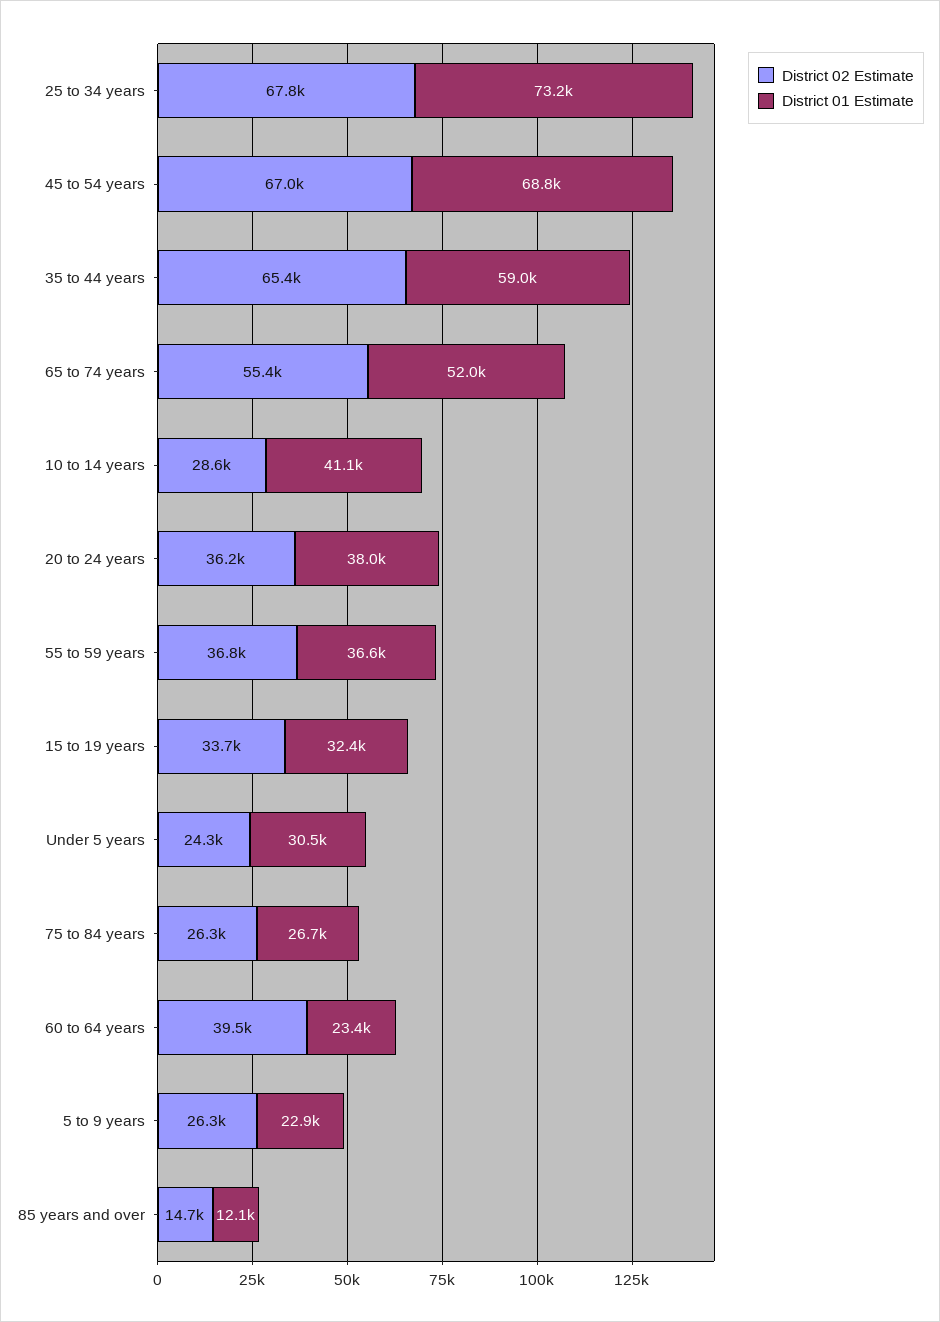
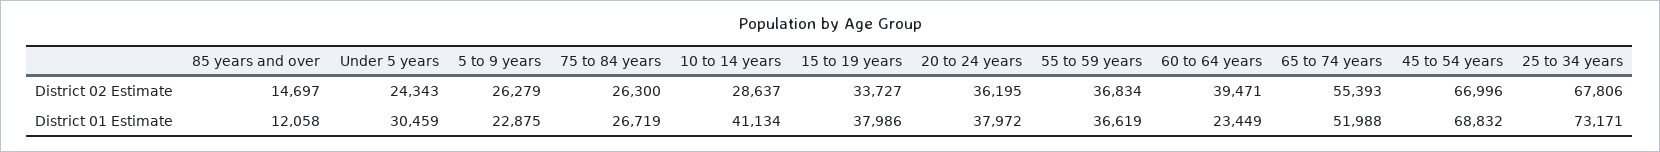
District 02 Estimate, 35 to 44 years: 65400 -> none
District 01 Estimate, 35 to 44 years: 59000 -> none
District 01 Estimate, 15 to 19 years: 32400 -> 37986

